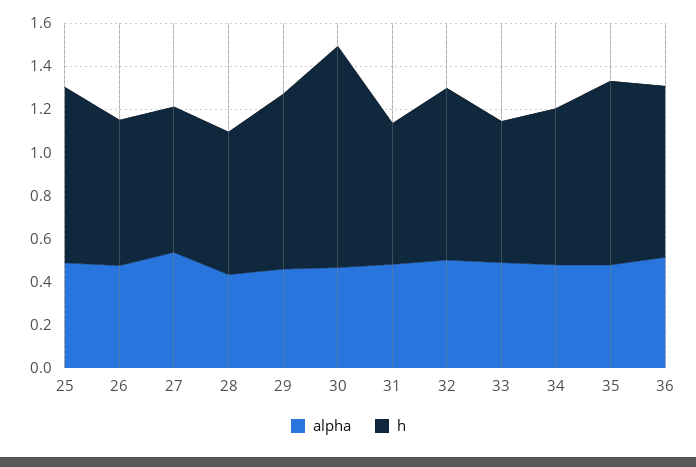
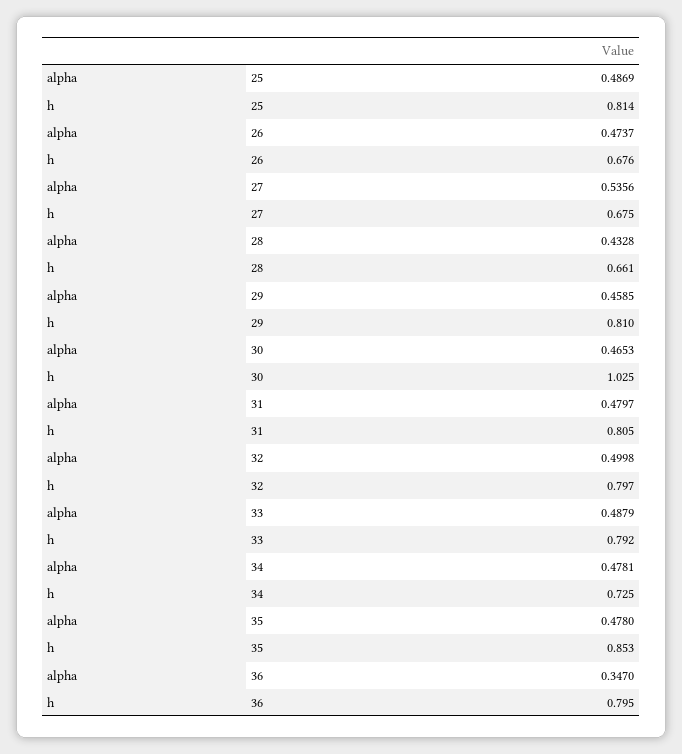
h, 31: 0.65 -> 0.805
h, 33: 0.65 -> 0.792
alpha, 36: 0.5 -> 0.347

